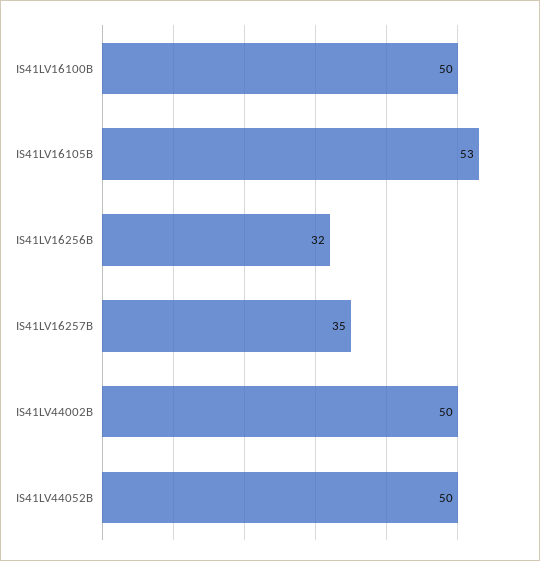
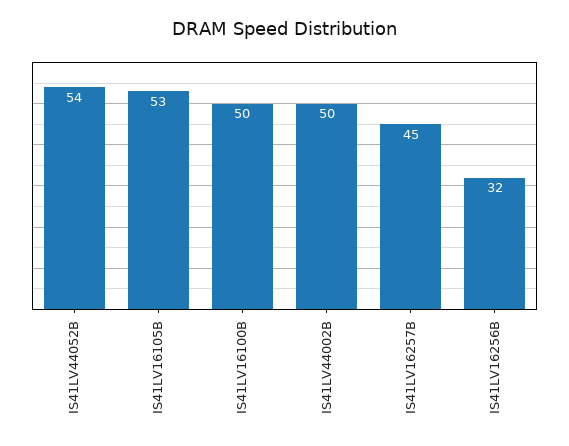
IS41LV16257B: 35 -> 45
IS41LV44052B: 50 -> 54

